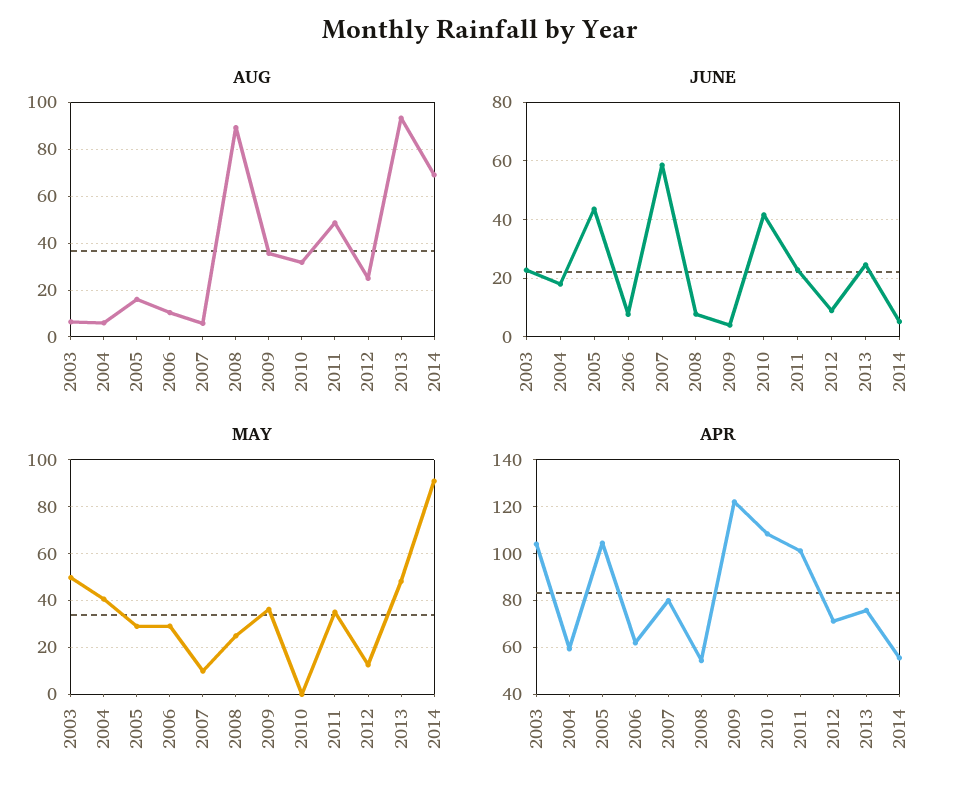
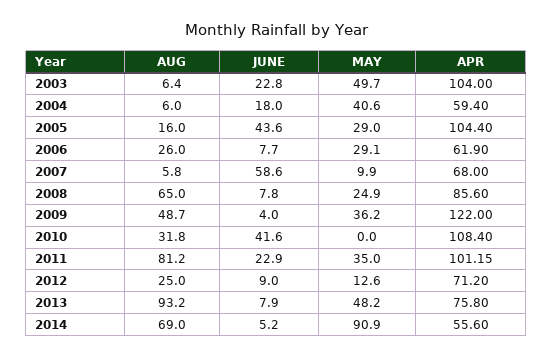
AUG, 2006: 10 -> 26
AUG, 2008: 90 -> 65
AUG, 2009: 35 -> 48.7
AUG, 2011: 50 -> 81.2
JUNE, 2013: 25 -> 7.9
APR, 2007: 80 -> 68
APR, 2008: 55 -> 85.6

